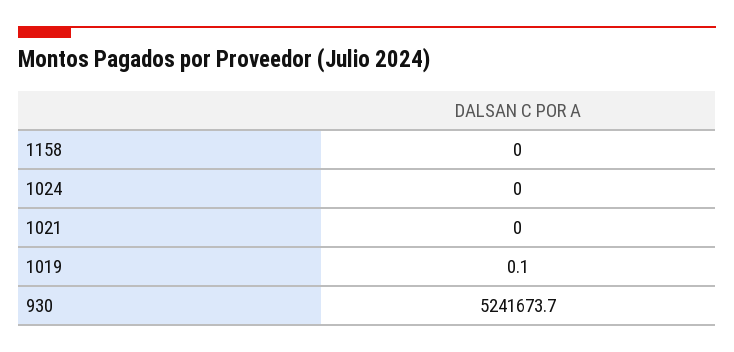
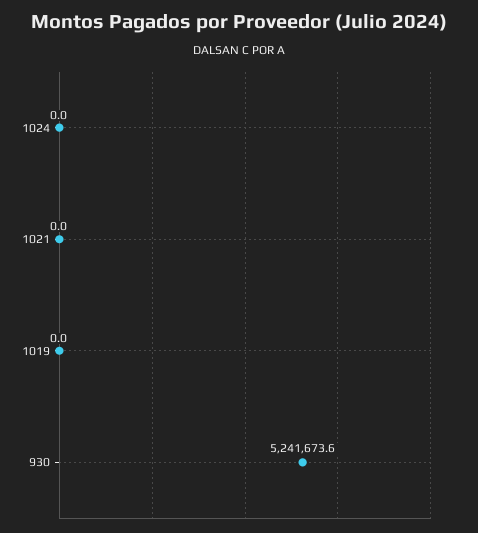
1158: 0 -> none
1019: 0.1 -> 0
930: 5241673.7 -> 5241673.6

